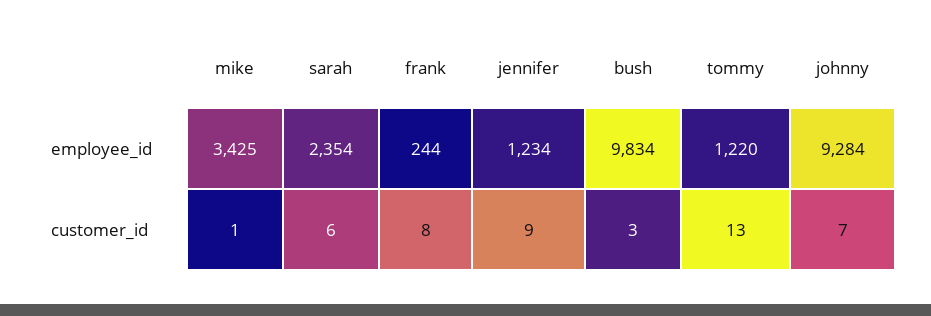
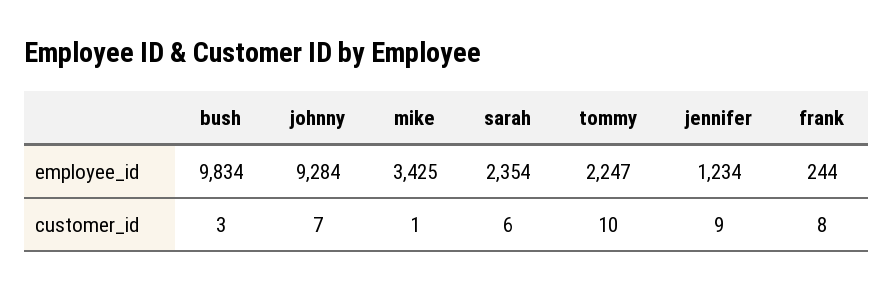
tommy, employee_id: 1220 -> 2247
tommy, customer_id: 13 -> 10

